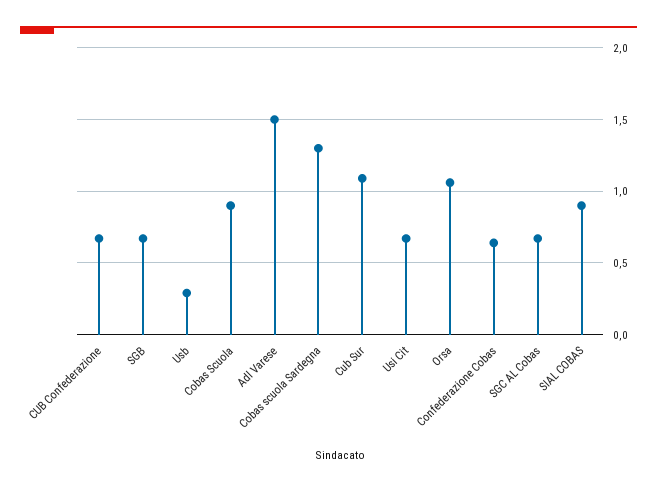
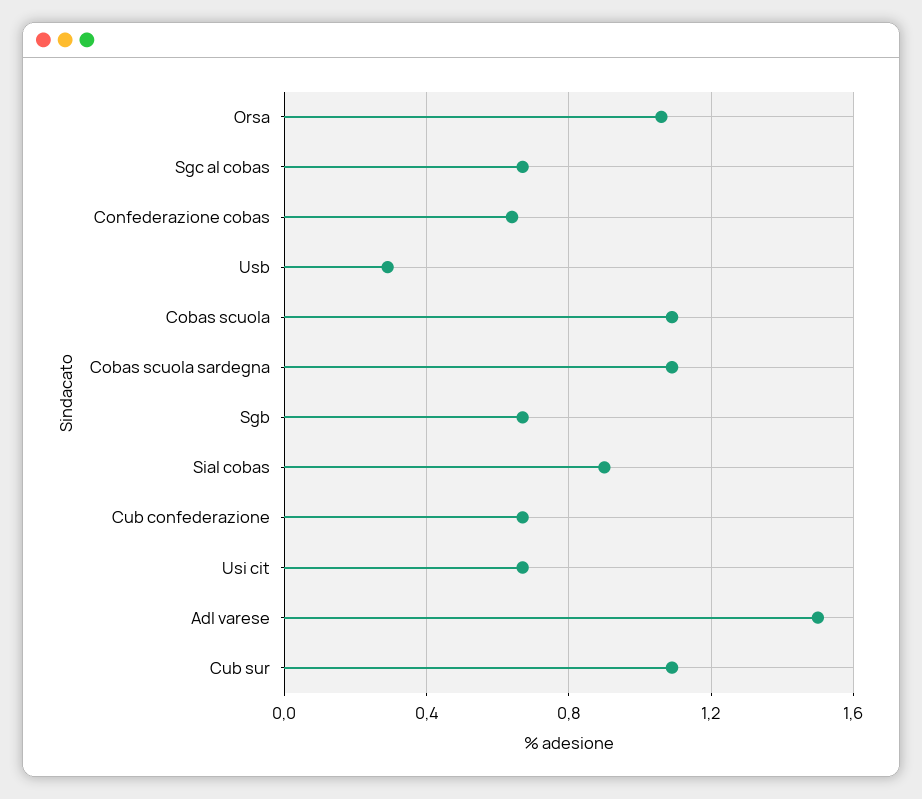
Cobas Scuola: 0.9 -> 1.1
Cobas scuola Sardegna: 1.3 -> 1.1

